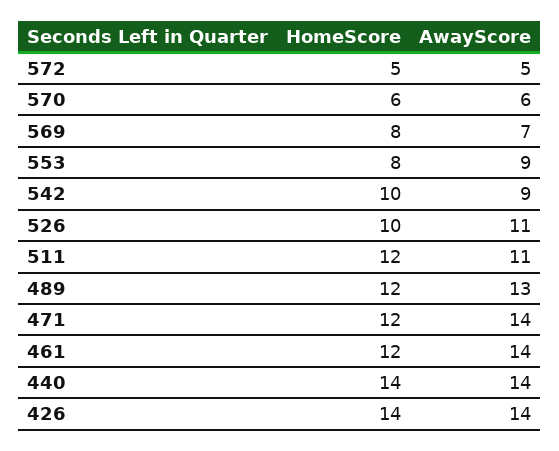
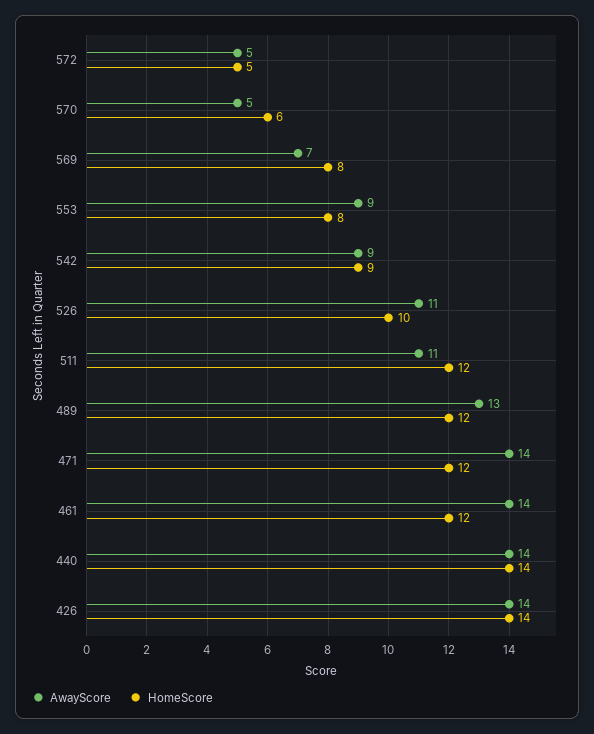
AwayScore, 570: 6 -> 5
HomeScore, 542: 10 -> 9

